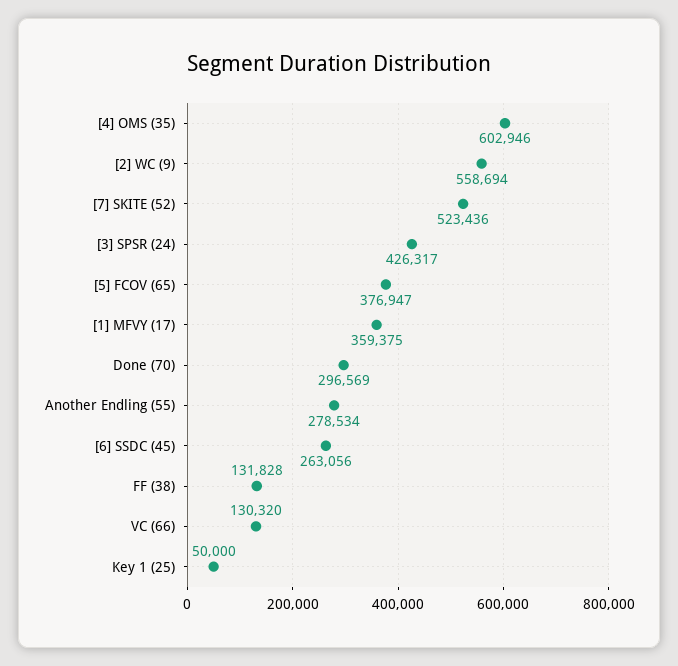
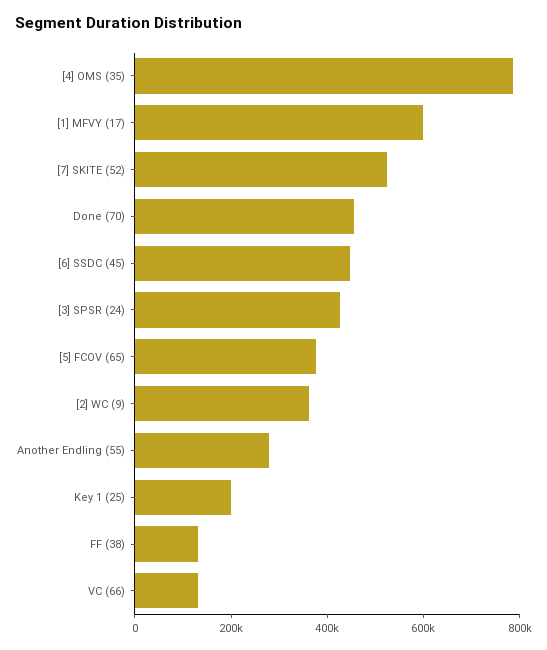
[4] OMS (35): 602946 -> 800000
[2] WC (9): 558694 -> 350000
[1] MFVY (17): 359375 -> 600000
Done (70): 296569 -> 450000
[6] SSDC (45): 263056 -> 450000
Key 1 (25): 50000 -> 200000

